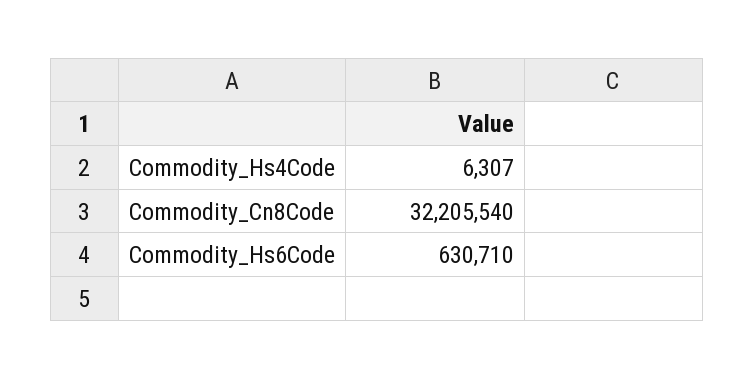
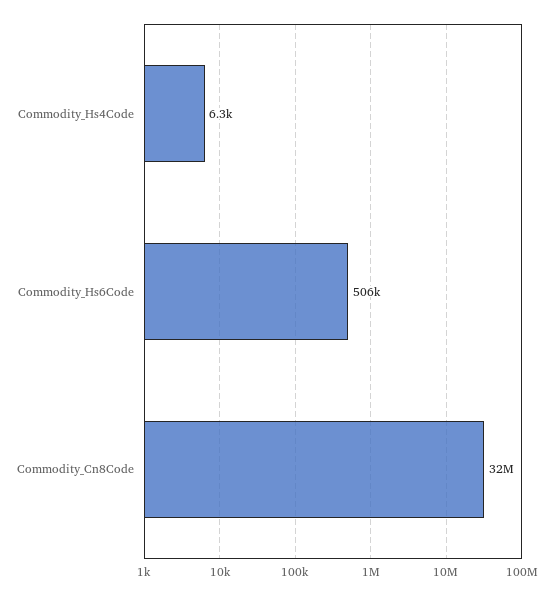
Commodity_Hs6Code: 630710 -> 506000

